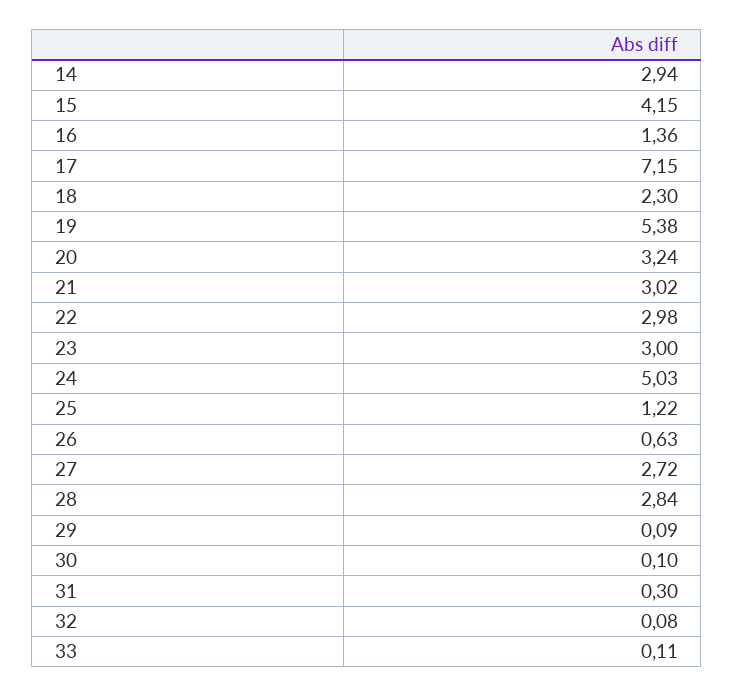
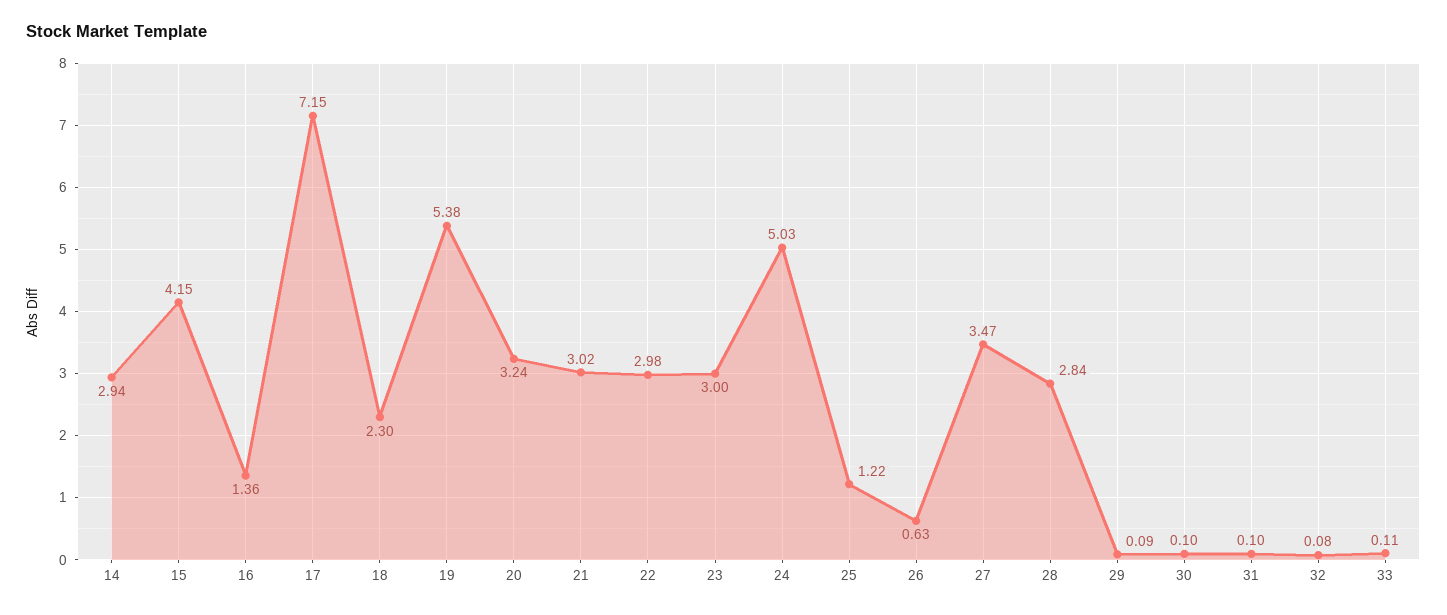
27: 2.72 -> 3.47
31: 0.3 -> 0.1

